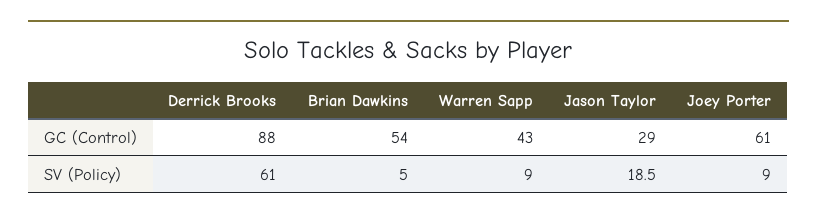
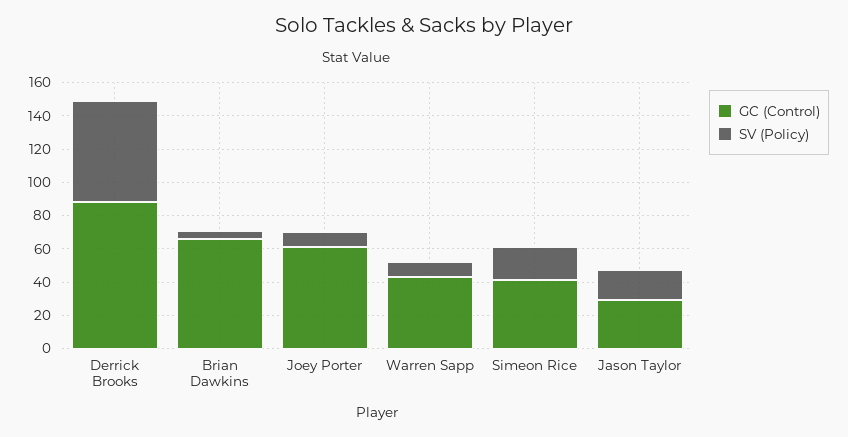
GC (Control), Brian Dawkins: 54 -> 65
GC (Control), Simeon Rice: none -> 40
SV (Policy), Simeon Rice: none -> 20

